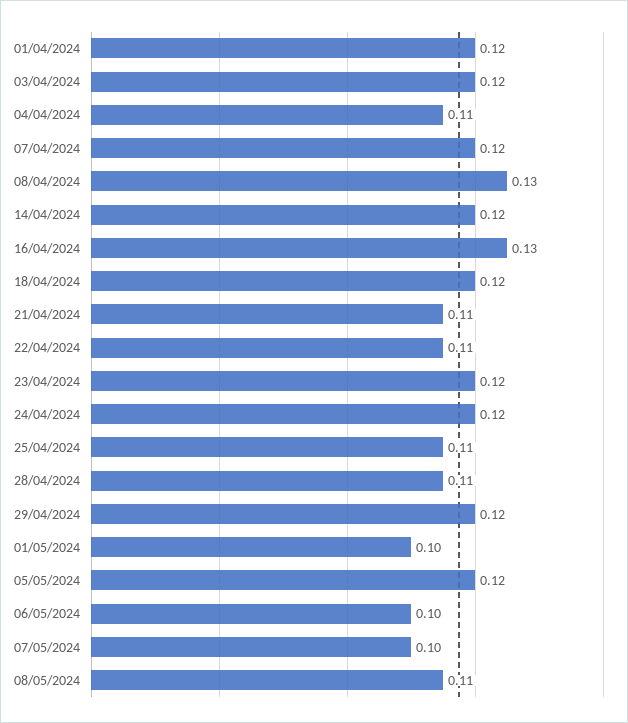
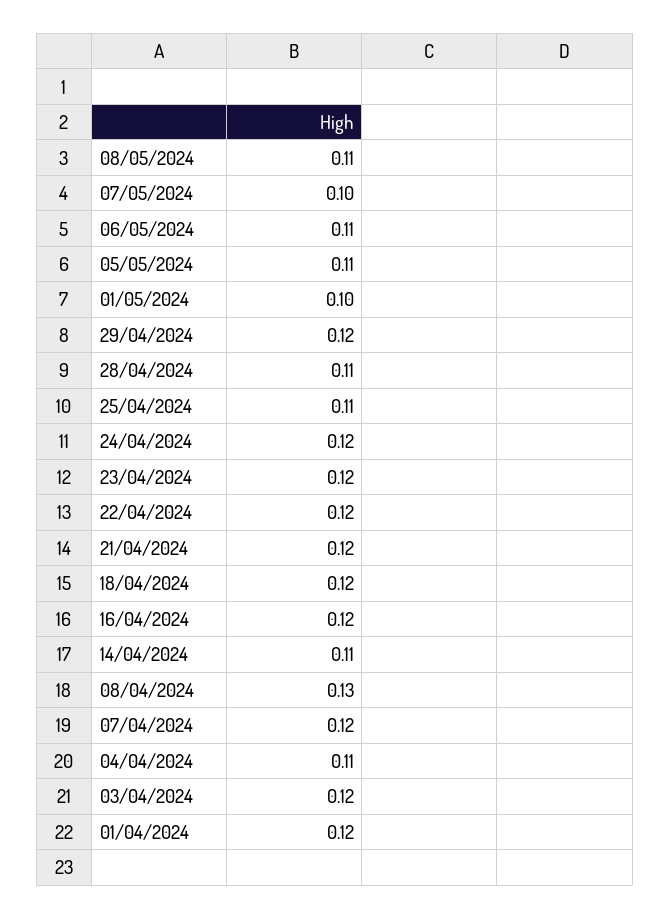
14/04/2024: 0.12 -> 0.11
16/04/2024: 0.13 -> 0.12
21/04/2024: 0.11 -> 0.12
22/04/2024: 0.11 -> 0.12
05/05/2024: 0.12 -> 0.11
06/05/2024: 0.1 -> 0.11

